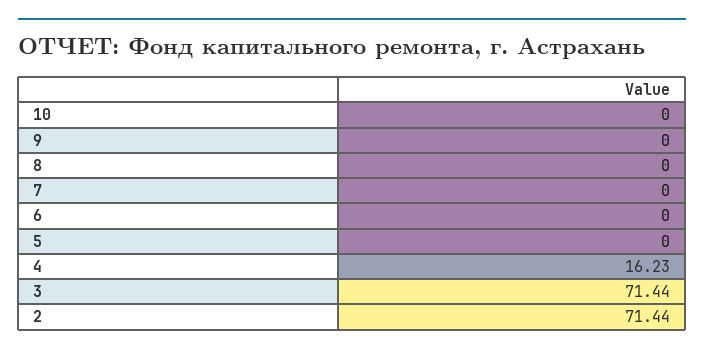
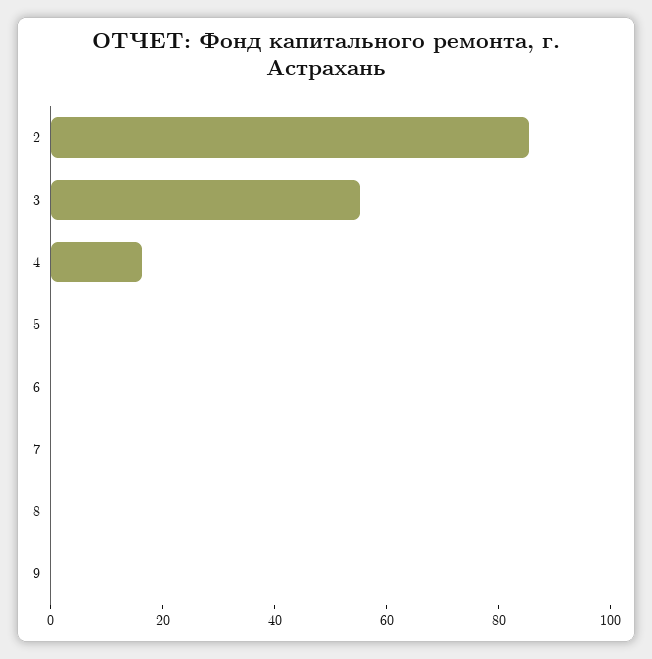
10: 0 -> none
3: 71.44 -> 55
2: 71.44 -> 85

